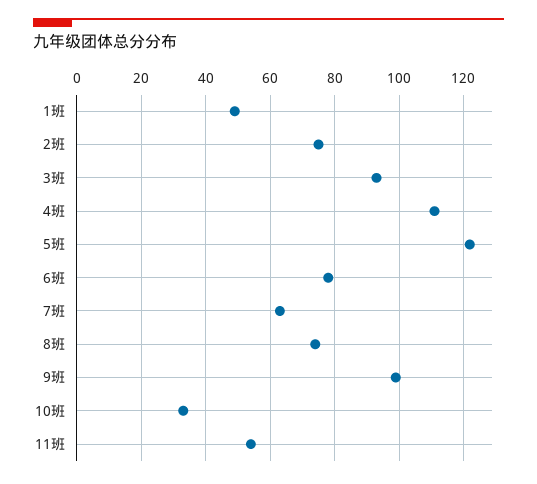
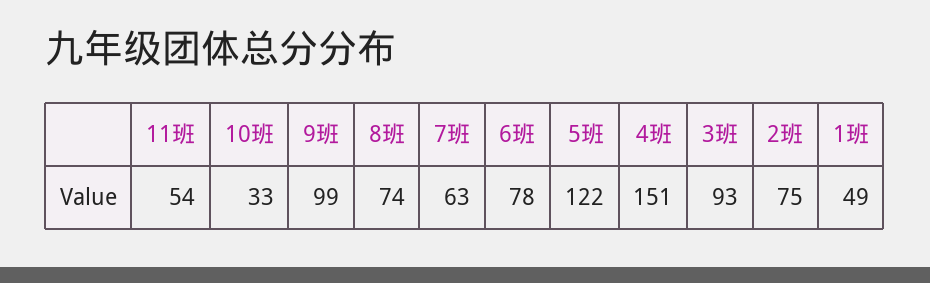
4班: 110 -> 151

